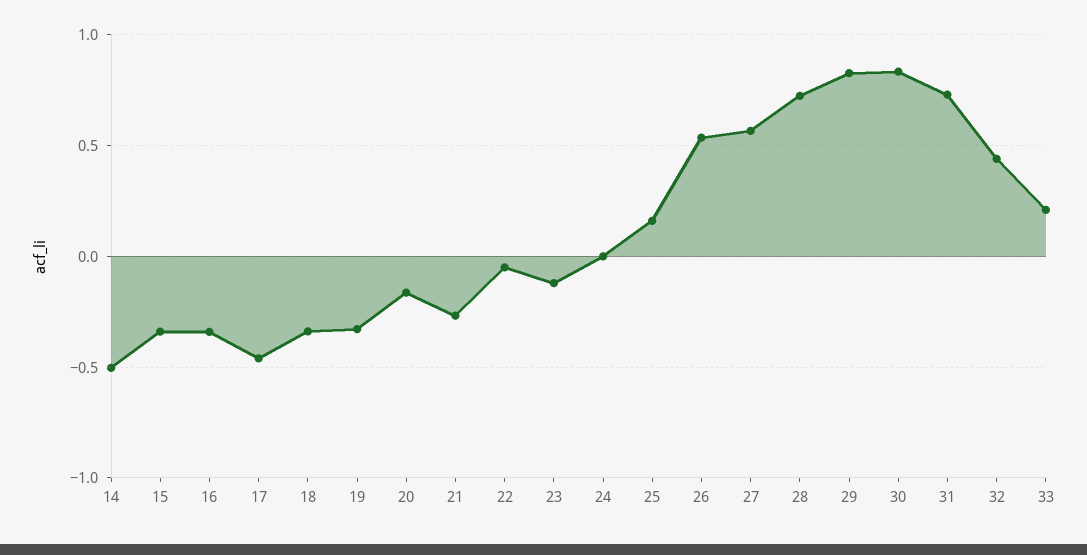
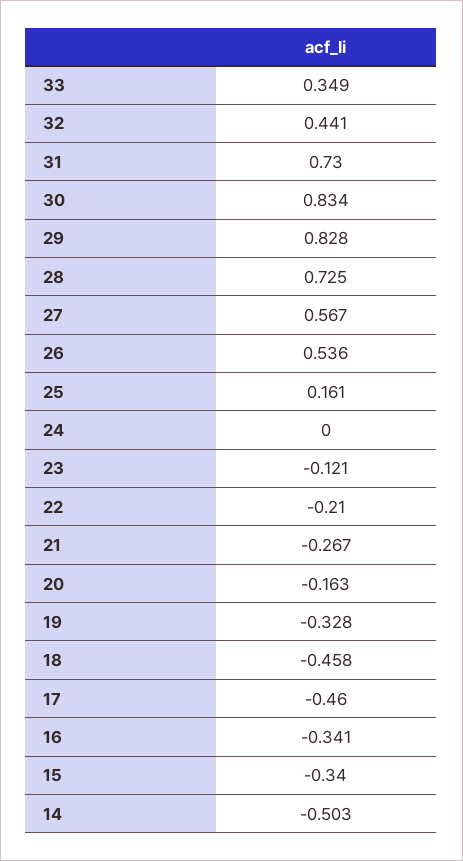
18: -0.35 -> -0.458
22: -0.05 -> -0.21
33: 0.2 -> 0.349

